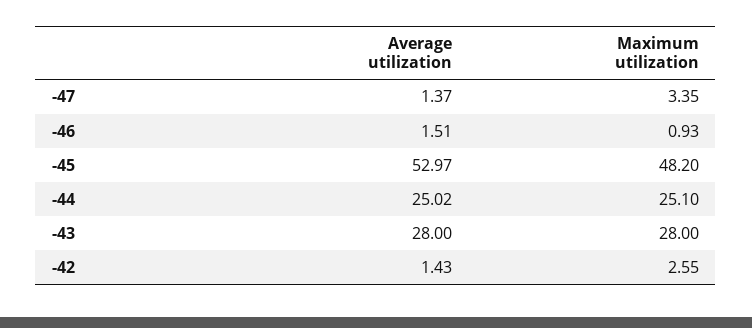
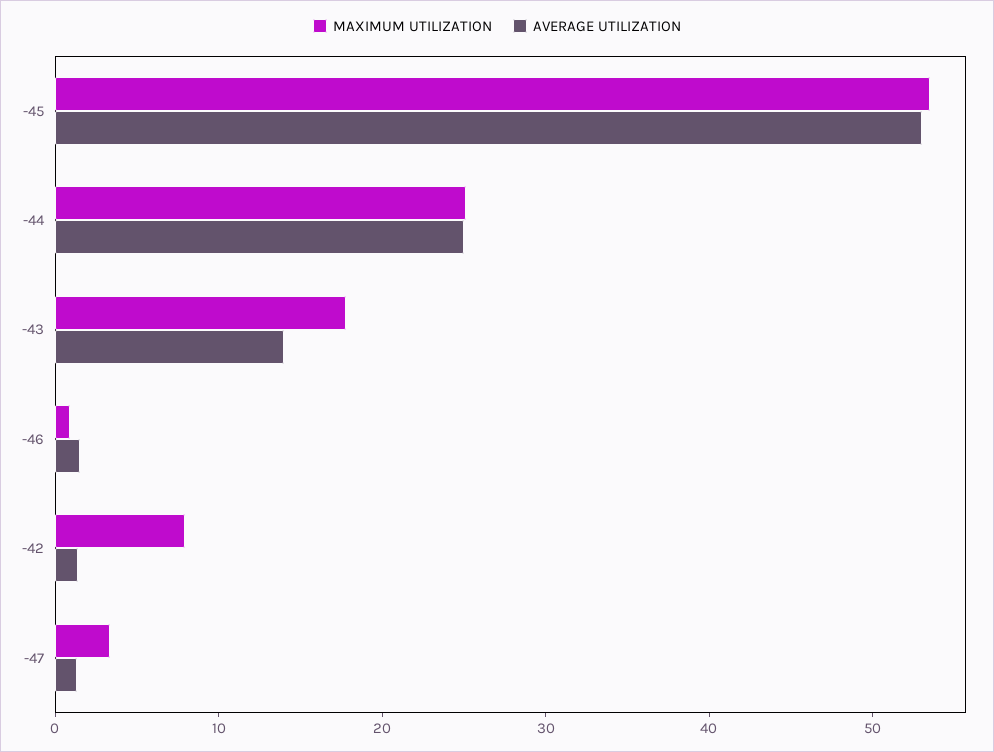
Maximum utilization, -45: 48.2 -> 54
Average utilization, -43: 28 -> 14
Maximum utilization, -43: 28 -> 18
Maximum utilization, -42: 2.55 -> 8

